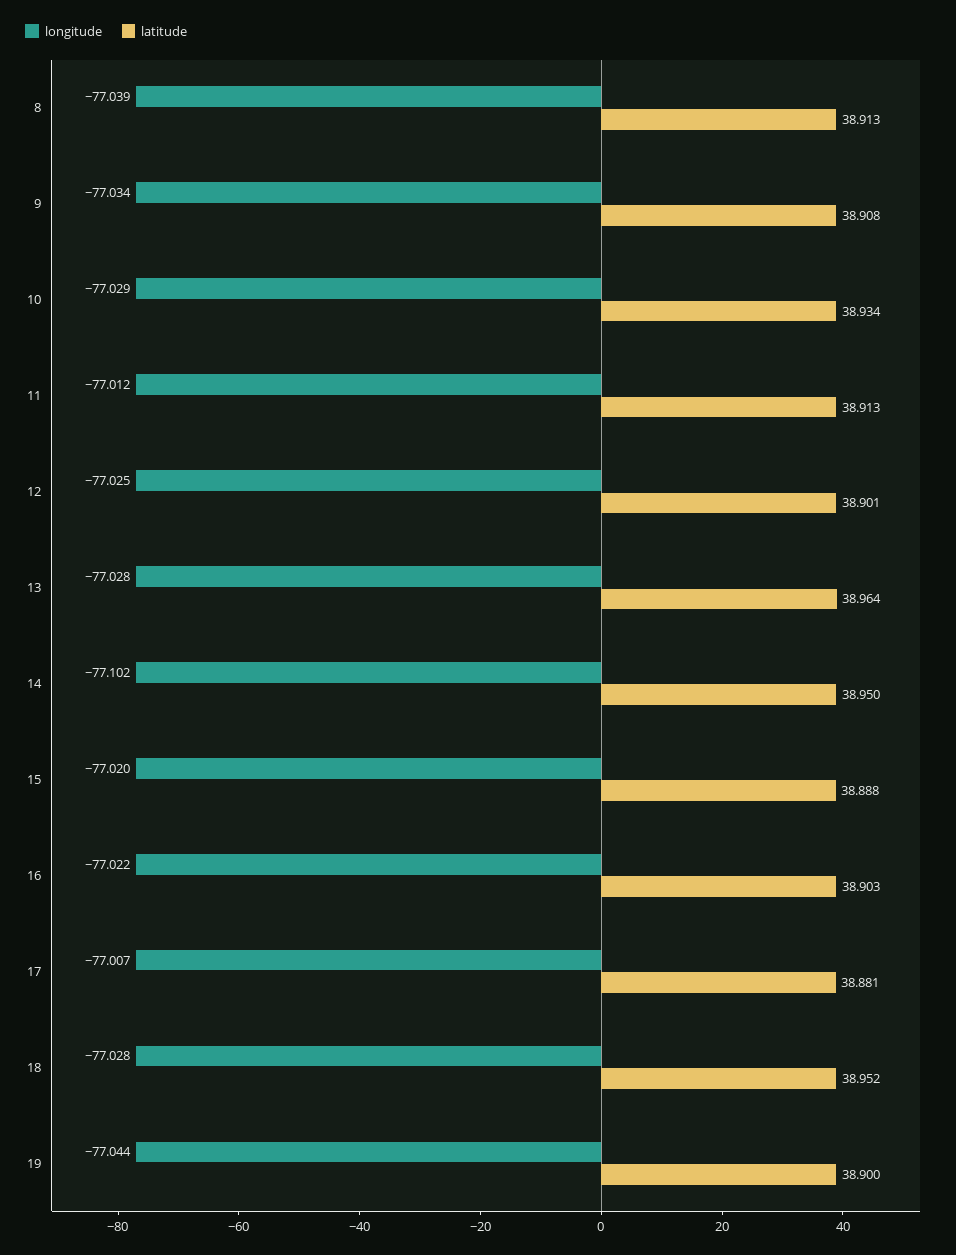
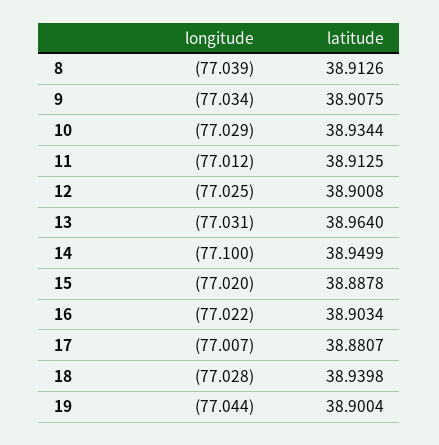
longitude, 13: -77.028 -> -77.031
longitude, 14: -77.102 -> -77.1
latitude, 18: 38.952 -> 38.9398

